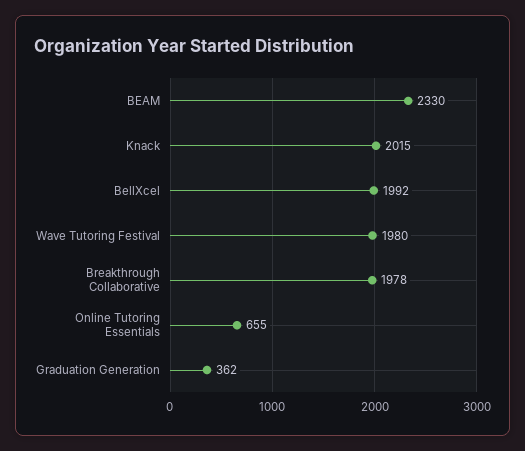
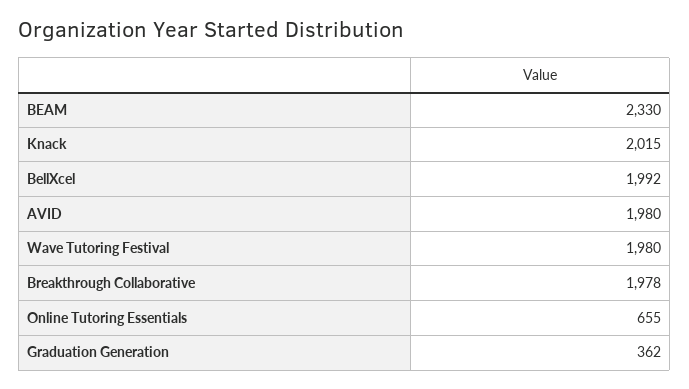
AVID: none -> 1980

